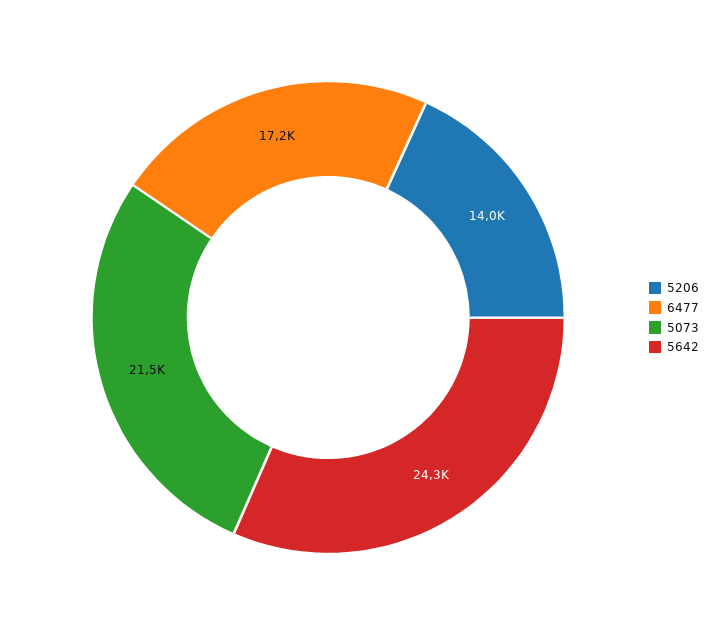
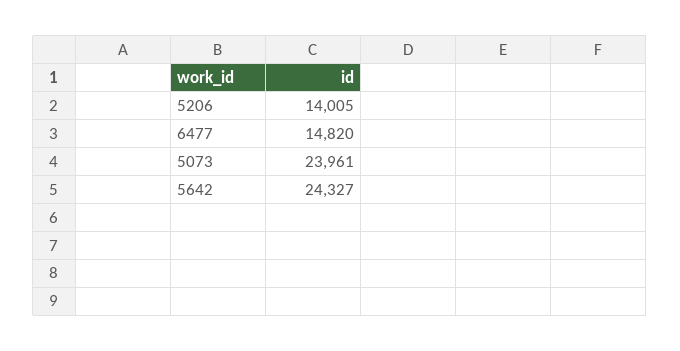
6477: 17200 -> 14820
5073: 21500 -> 23961

